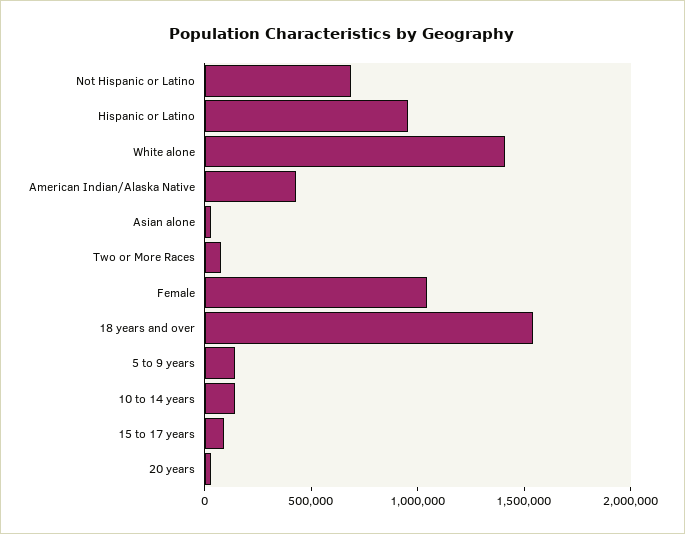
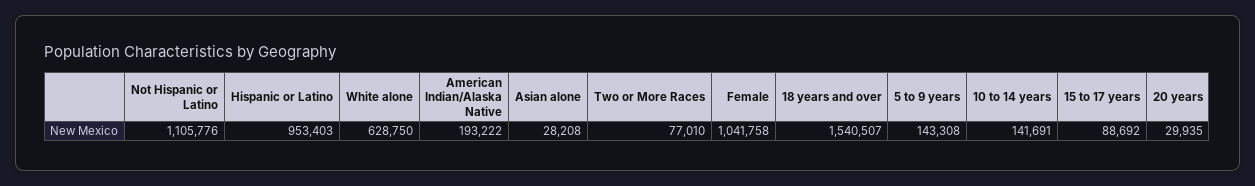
Not Hispanic or Latino: 700000 -> 1105776
White alone: 1400000 -> 628750
American Indian/Alaska Native: 400000 -> 193222

